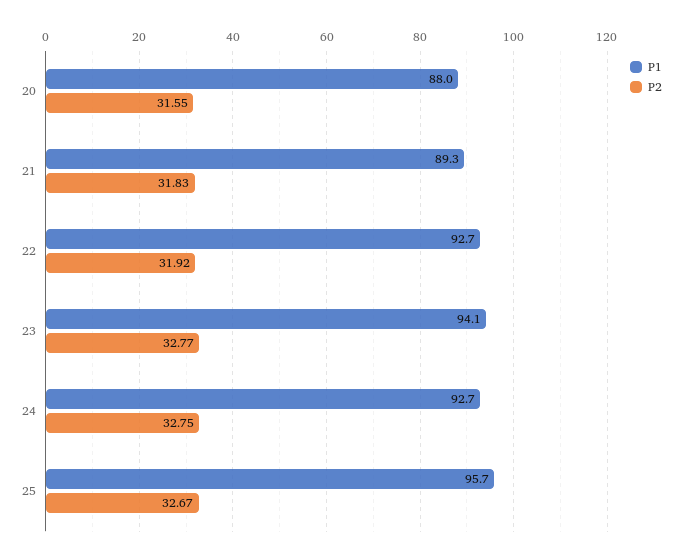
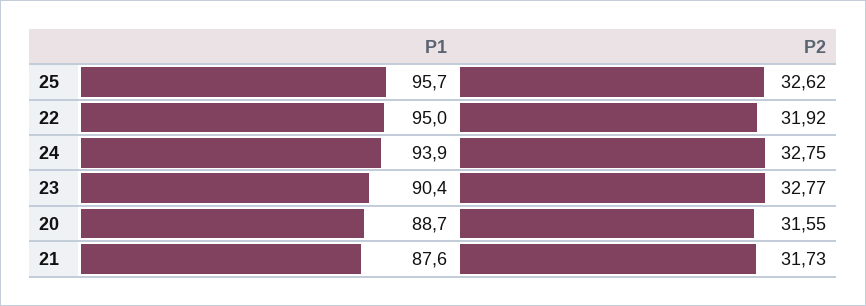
P1, 20: 88 -> 88.7
P1, 21: 89.3 -> 87.6
P2, 21: 31.83 -> 31.73
P1, 22: 92.7 -> 95
P1, 23: 94.1 -> 90.4
P1, 24: 92.7 -> 93.9
P2, 25: 32.67 -> 32.62

